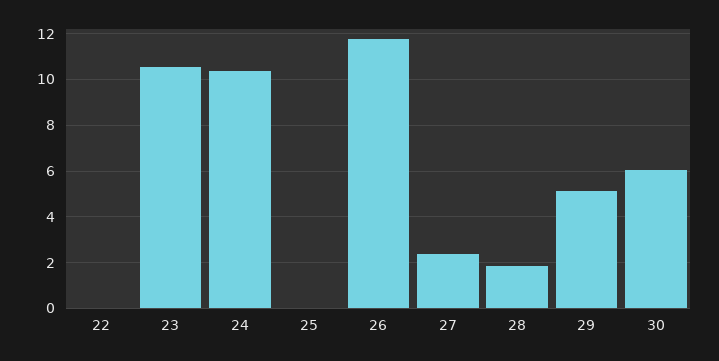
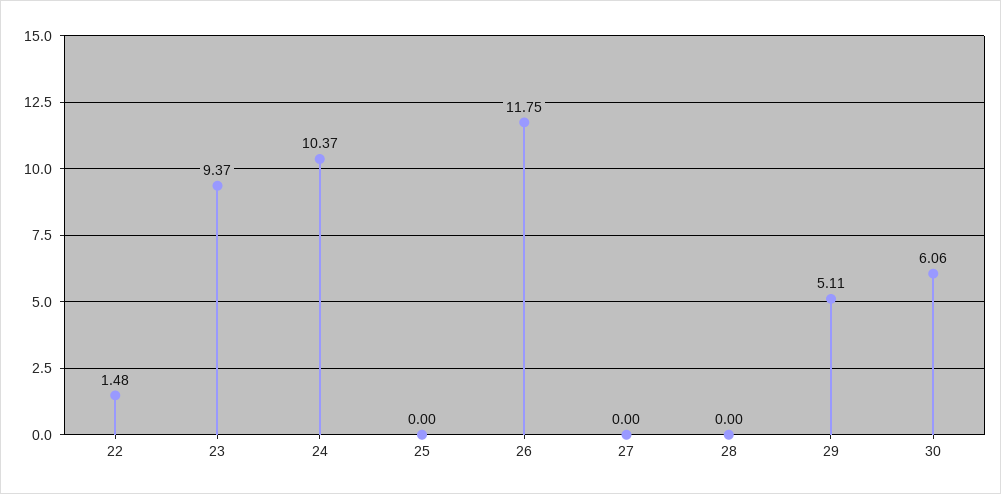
22: 0 -> 1.48
23: 10.5 -> 9.37
27: 2.5 -> 0
28: 2 -> 0

